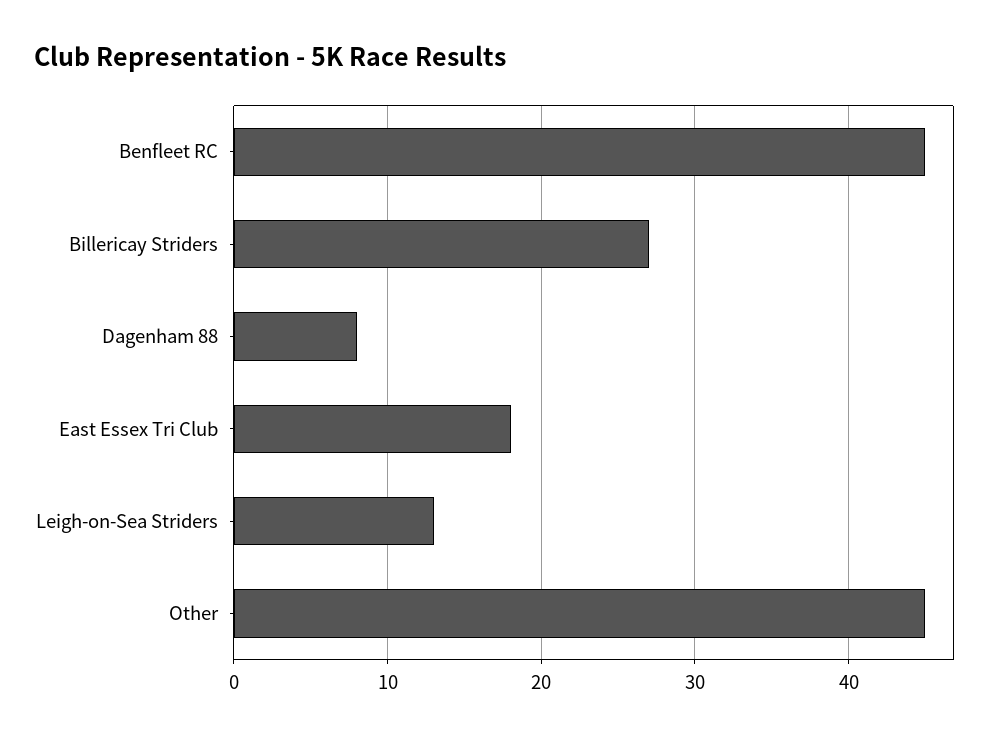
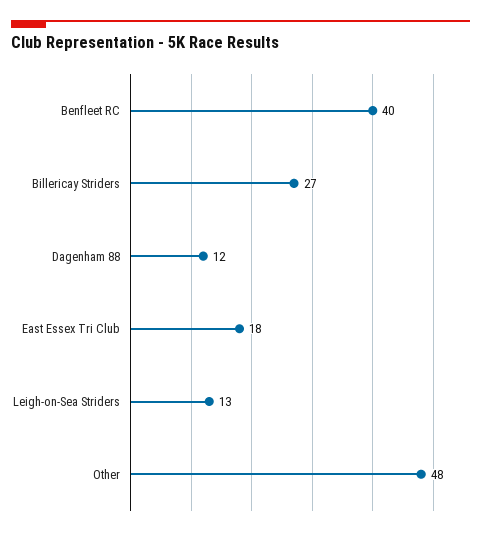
Benfleet RC: 45 -> 40
Dagenham 88: 8 -> 12
Other: 45 -> 48

